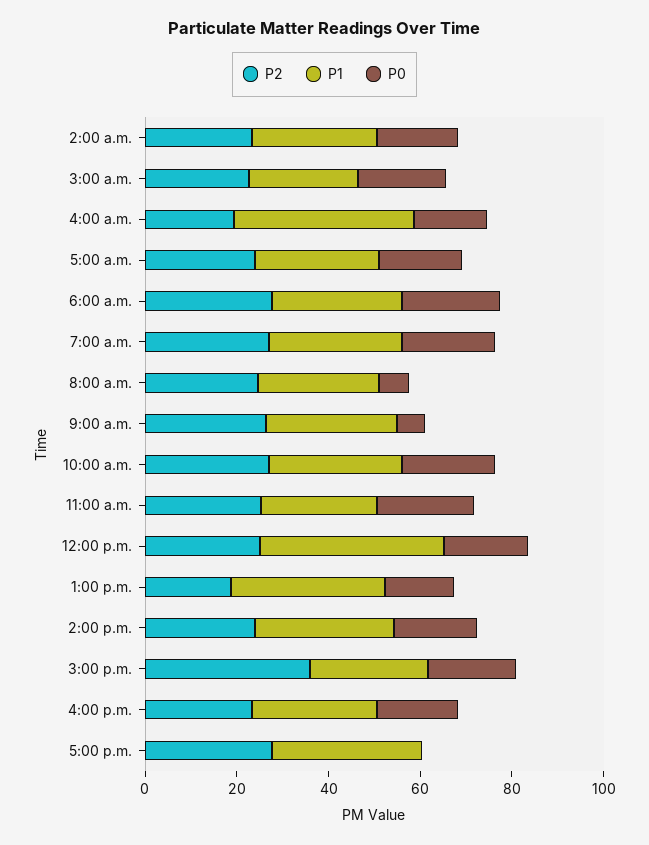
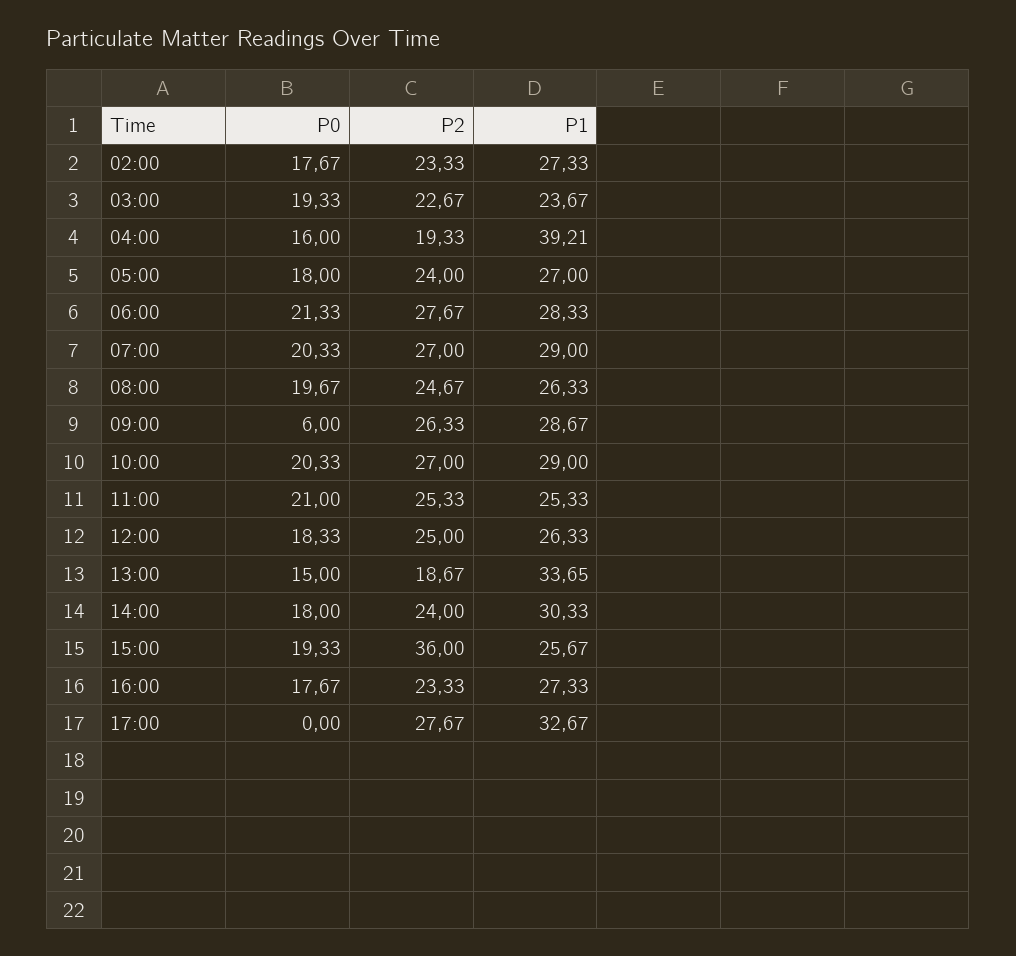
P0, 8:00 a.m.: 5 -> 19.67
P1, 12:00 p.m.: 40 -> 26.33

